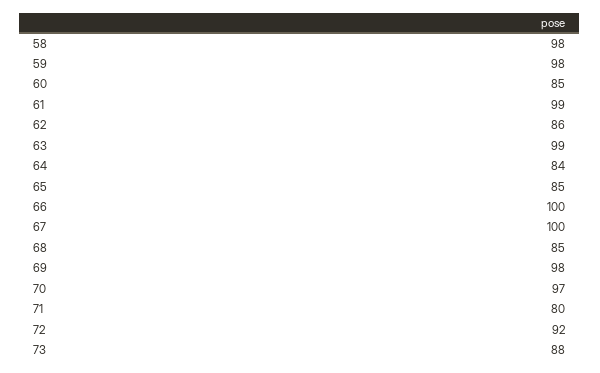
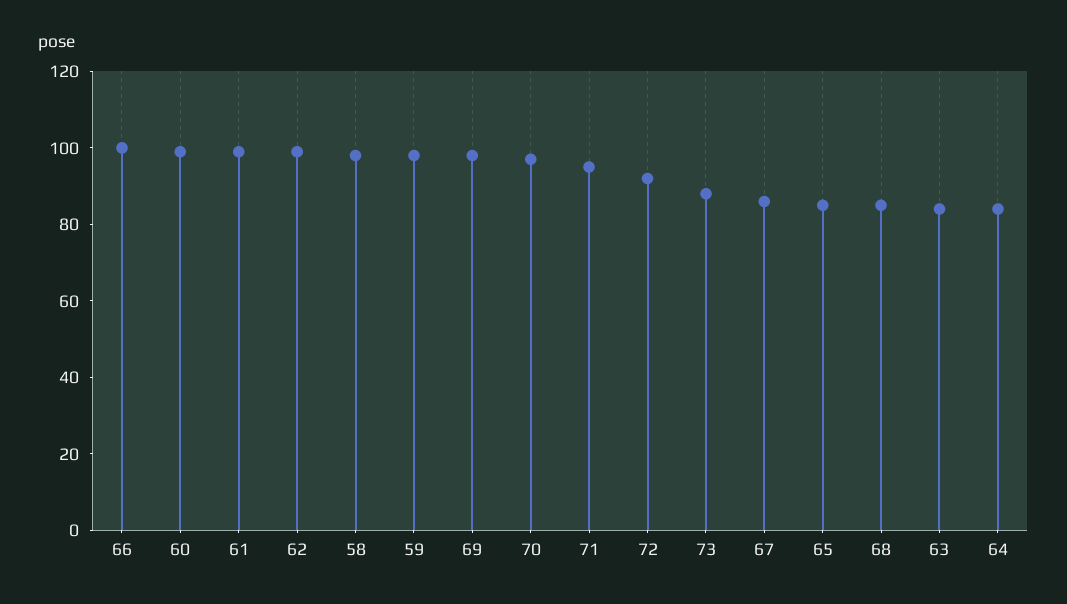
60: 85 -> 100
62: 86 -> 100
63: 99 -> 85
67: 100 -> 85
71: 80 -> 95

